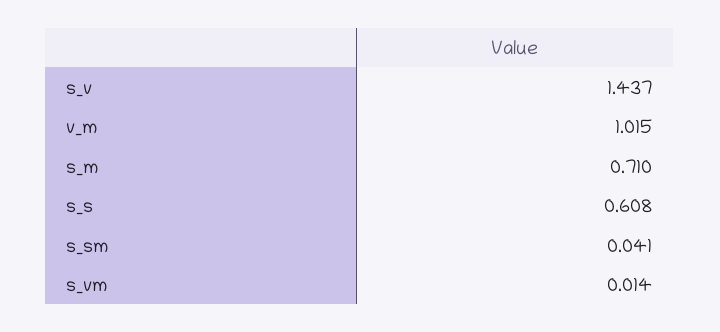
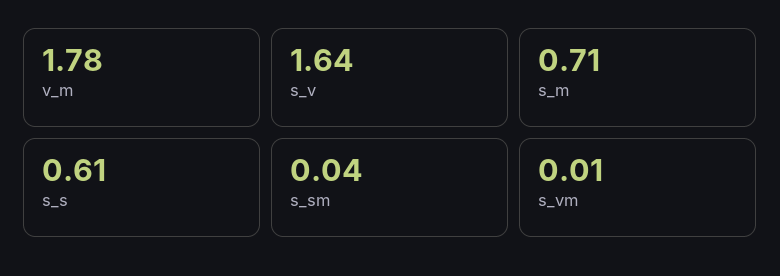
s_v: 1.437 -> 1.64
v_m: 1.015 -> 1.78

